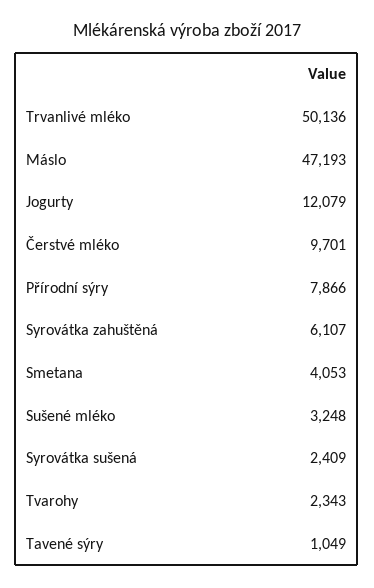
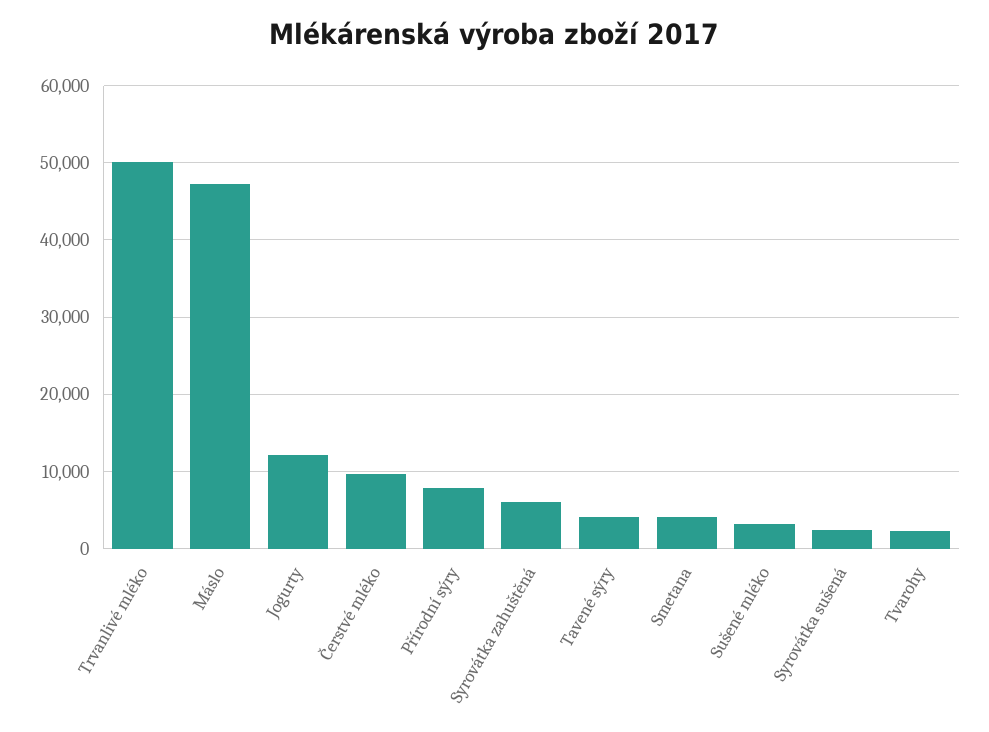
Tavené sýry: 1049 -> 4000

